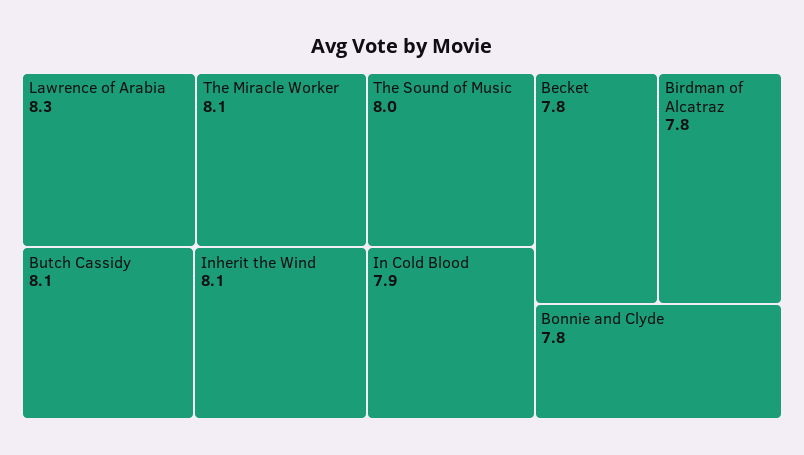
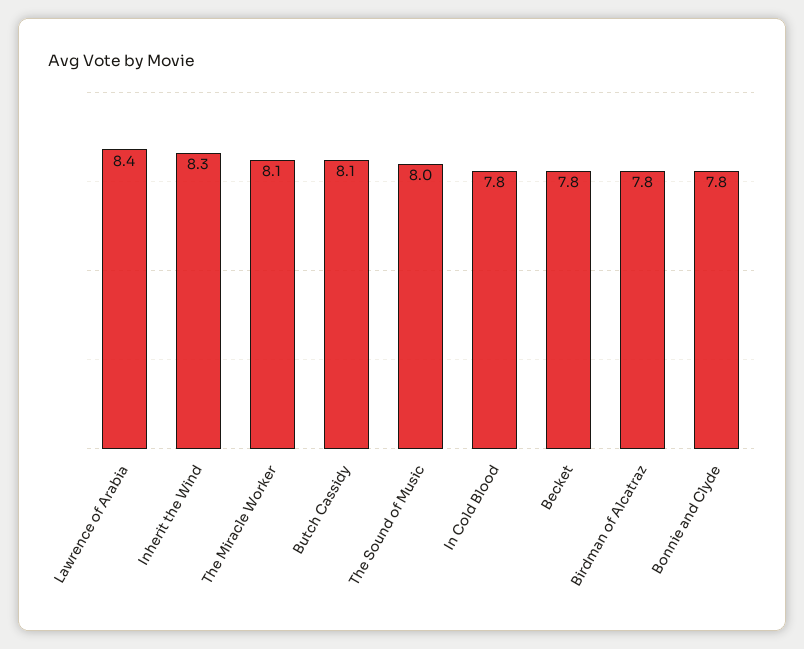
Lawrence of Arabia: 8.3 -> 8.4
Inherit the Wind: 8.1 -> 8.3
In Cold Blood: 7.9 -> 7.8

